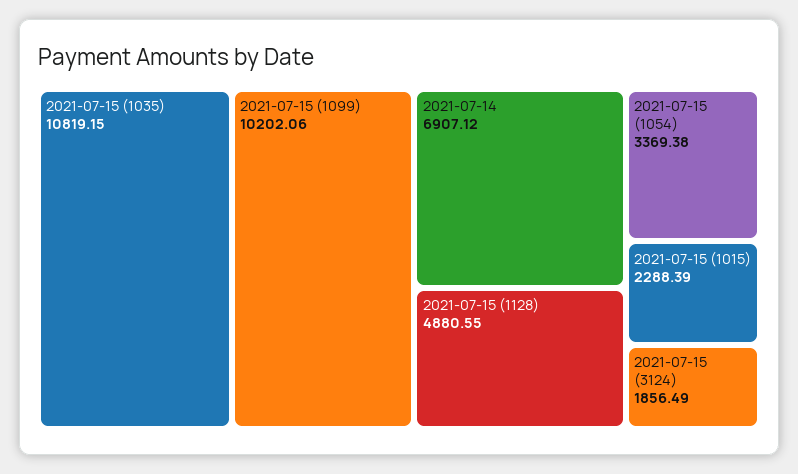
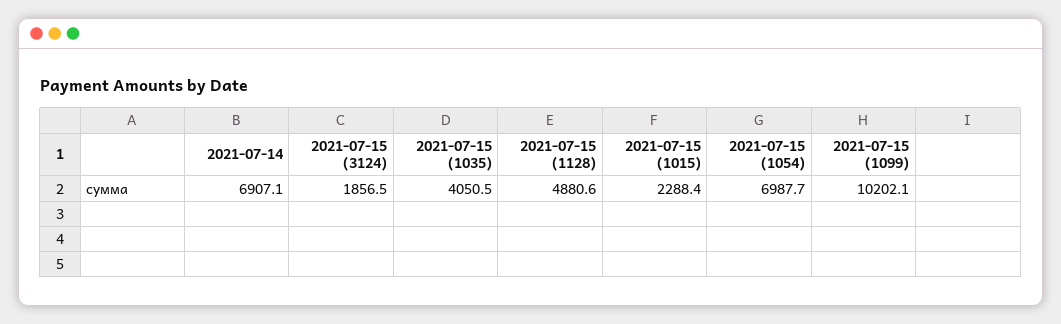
2021-07-15 (1035): 10819.15 -> 4050.5
2021-07-15 (1054): 3369.38 -> 6987.7

